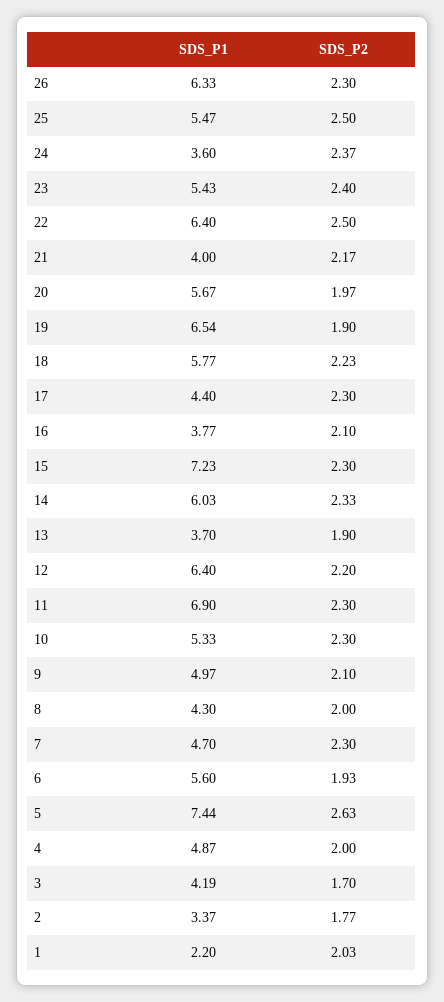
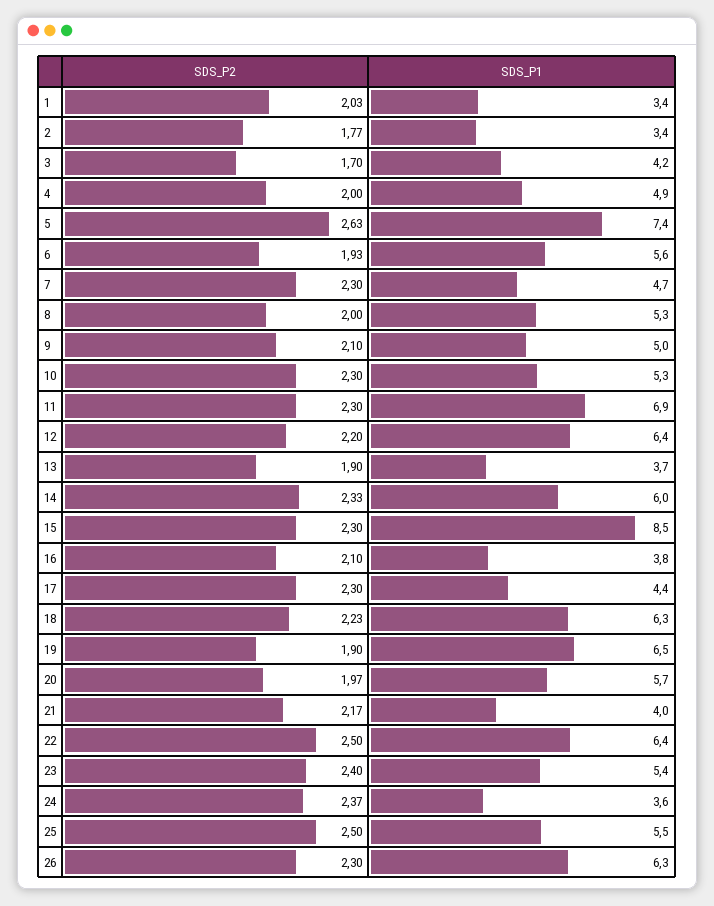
SDS_P1, 18: 5.77 -> 6.3
SDS_P1, 15: 7.23 -> 8.5
SDS_P1, 8: 4.3 -> 5.3
SDS_P1, 1: 2.2 -> 3.4

